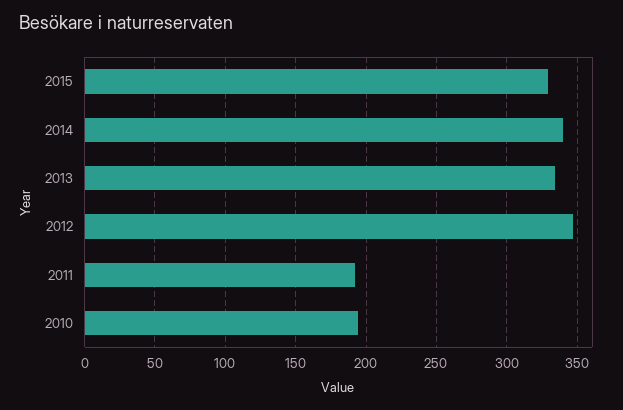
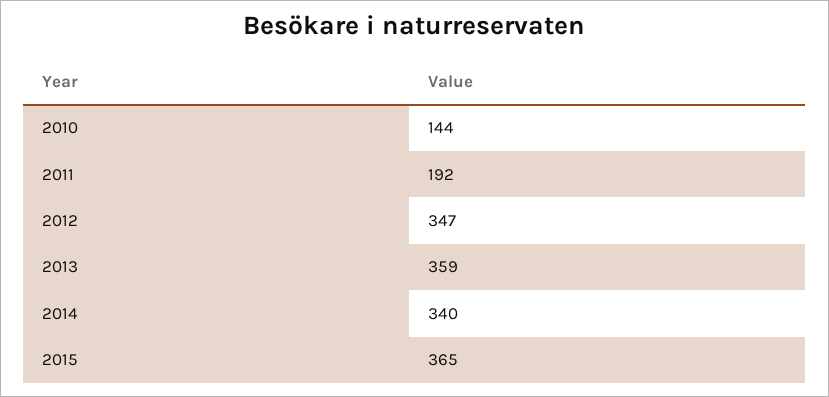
2015: 330 -> 365
2013: 335 -> 359
2010: 195 -> 144

